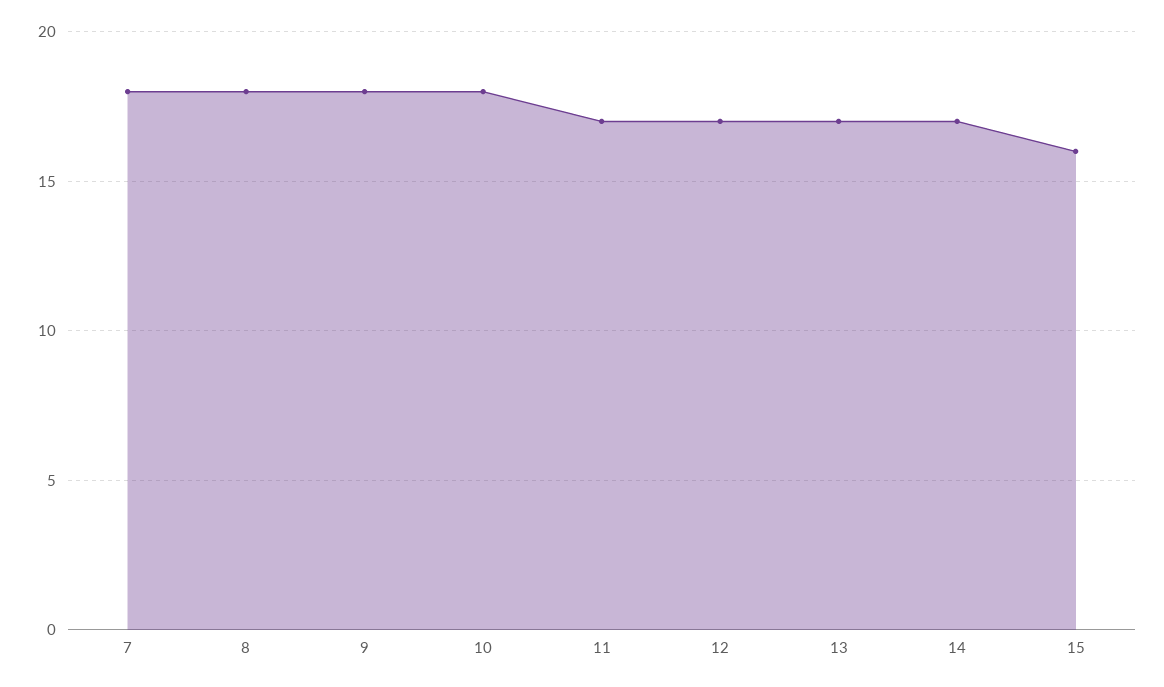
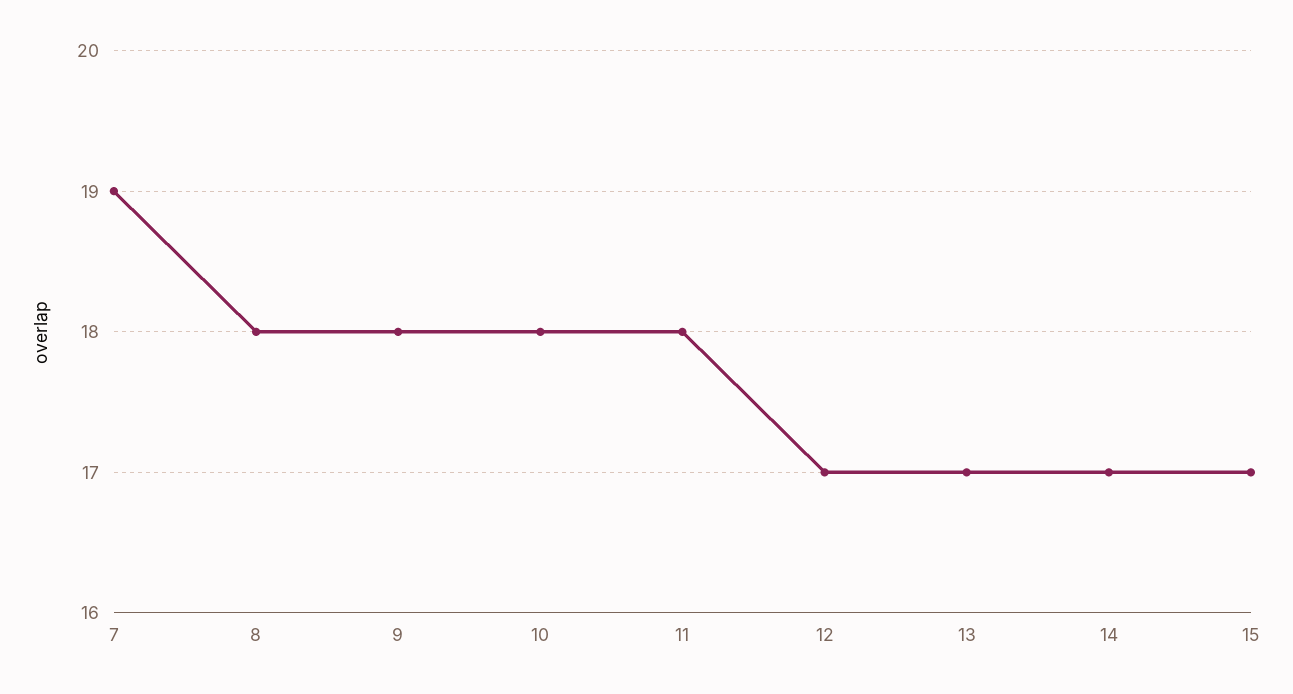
7: 18 -> 19
11: 17 -> 18
15: 16 -> 17

